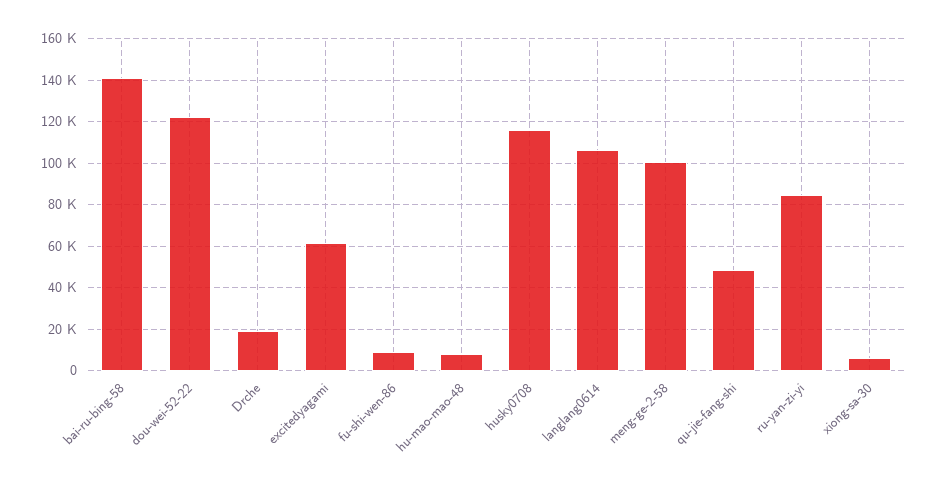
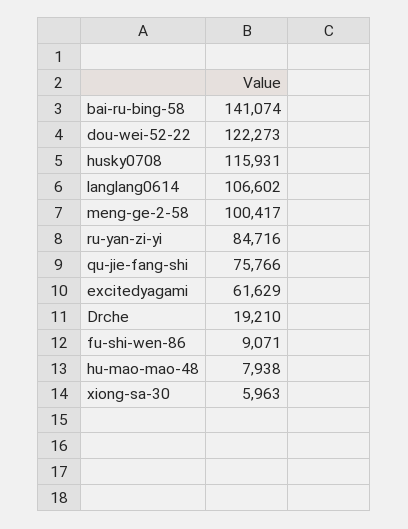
qu-jie-fang-shi: 50000 -> 75766

